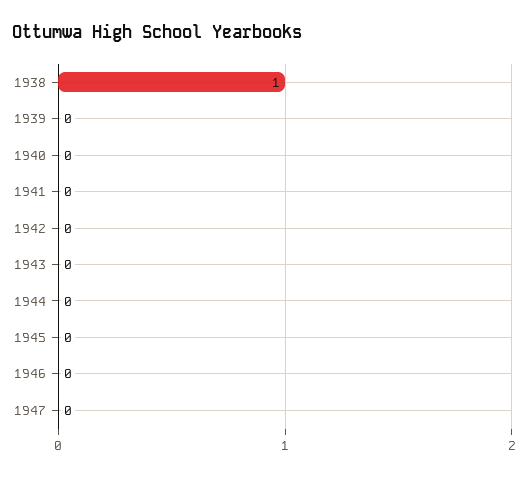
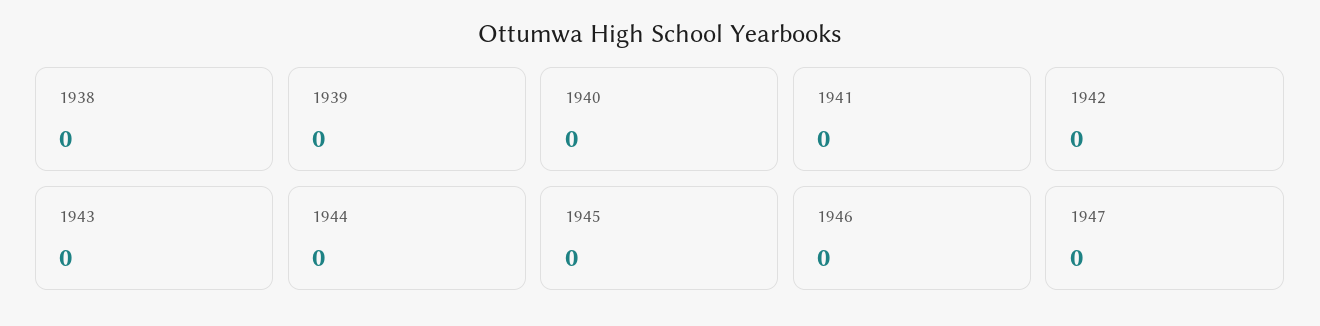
1938: 1 -> 0

